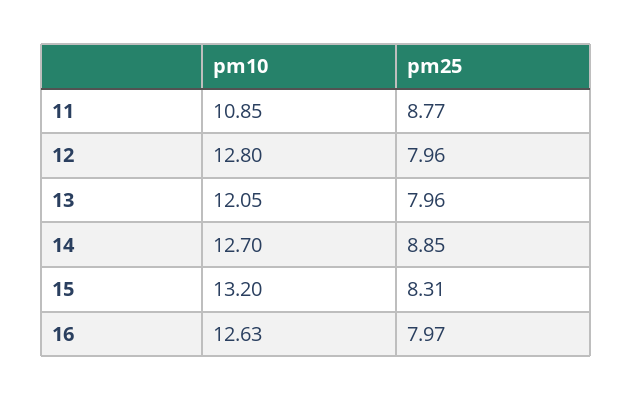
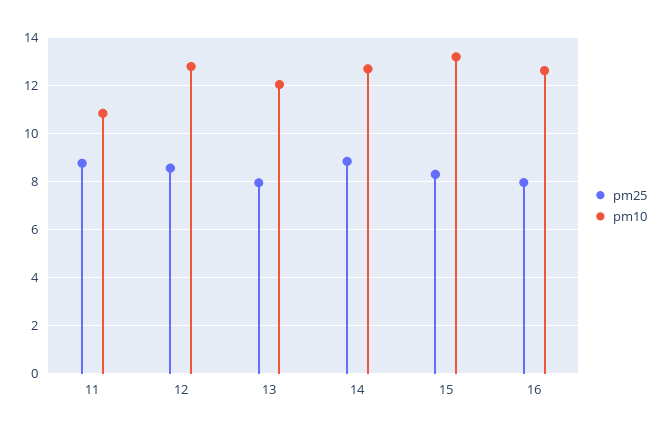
pm25, 12: 7.96 -> 8.5

